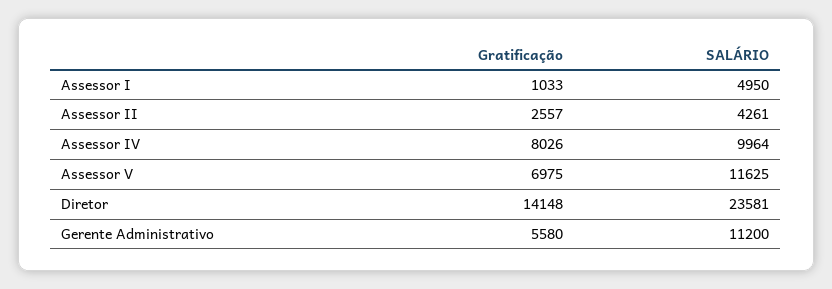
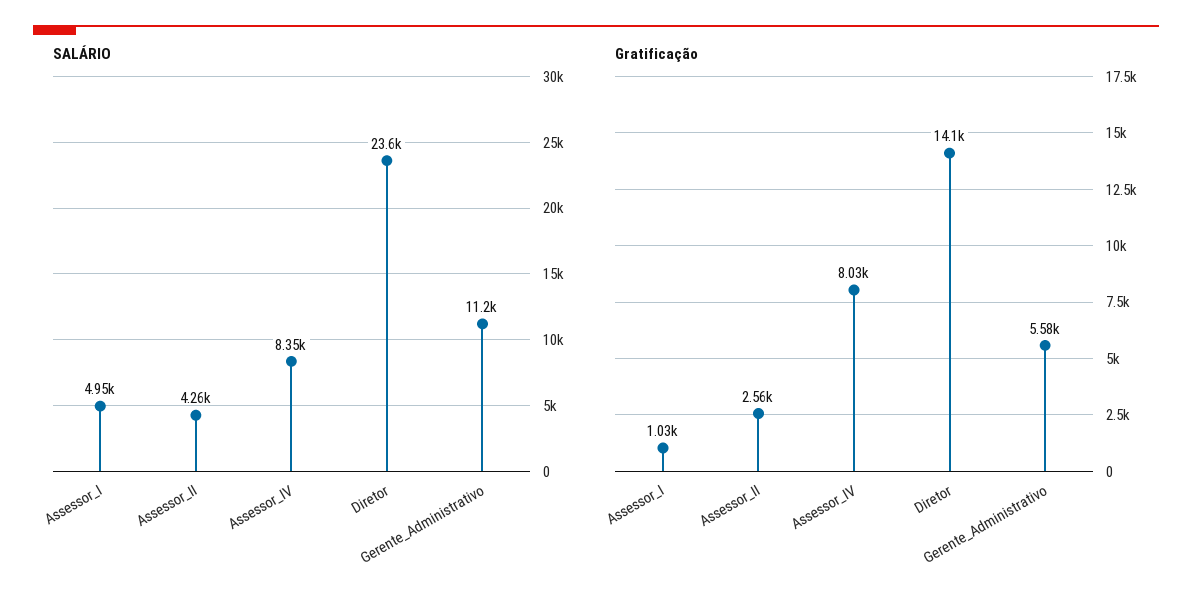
SALÁRIO, Assessor IV: 9964 -> 8350
Gratificação, Assessor V: 6975 -> none
SALÁRIO, Assessor V: 11625 -> none

